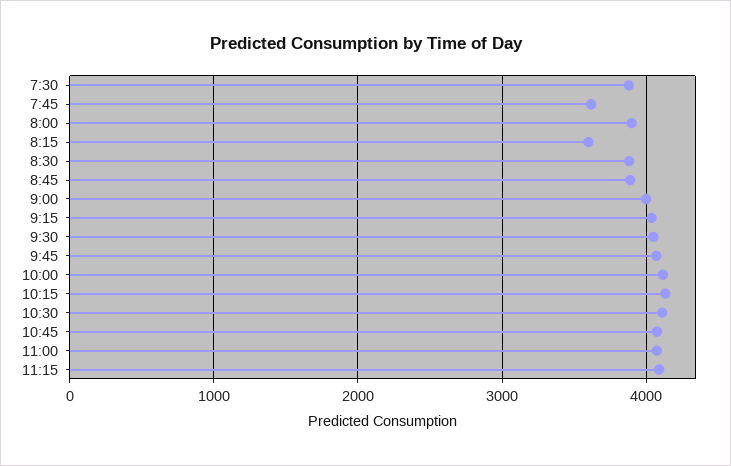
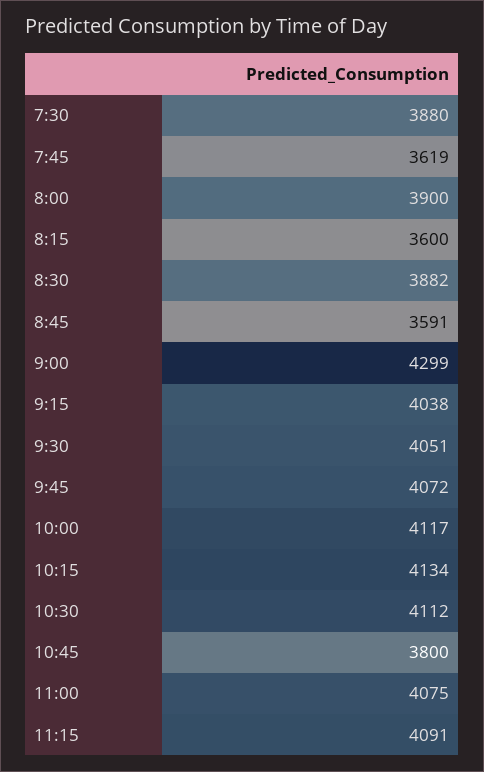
8:45: 3900 -> 3591
9:00: 4000 -> 4299
10:45: 4100 -> 3800

